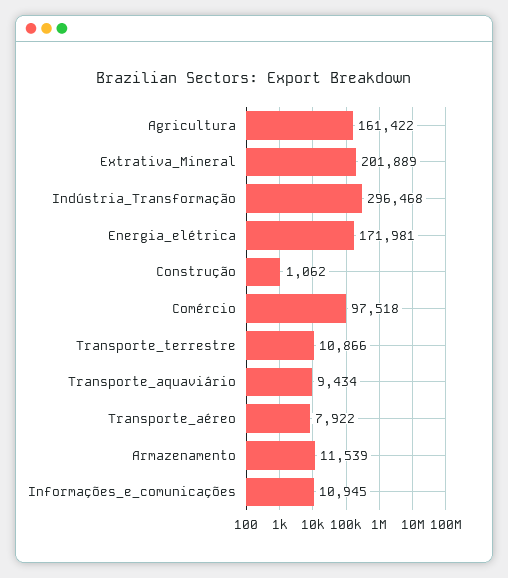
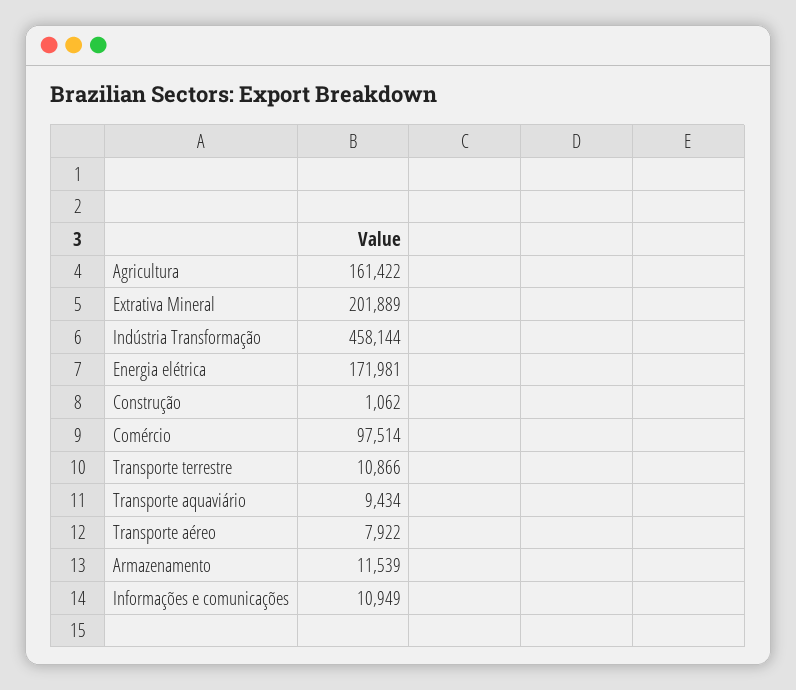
Indústria_Transformação: 296468 -> 458144
Comércio: 97518 -> 97514
Informações_e_comunicações: 10945 -> 10949

